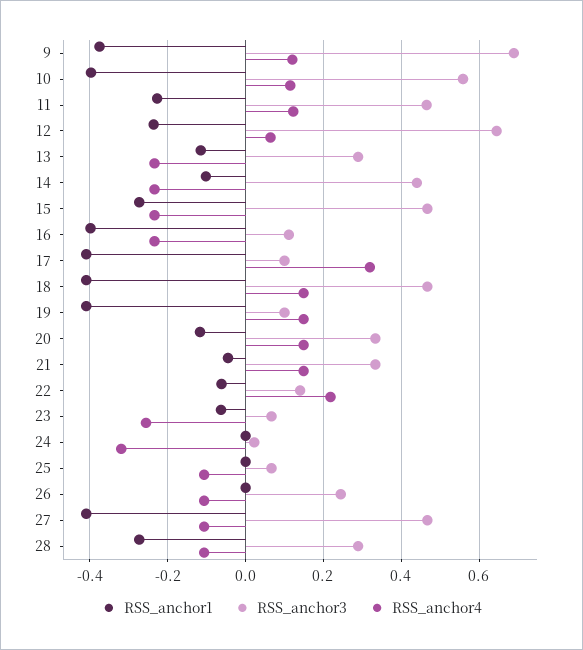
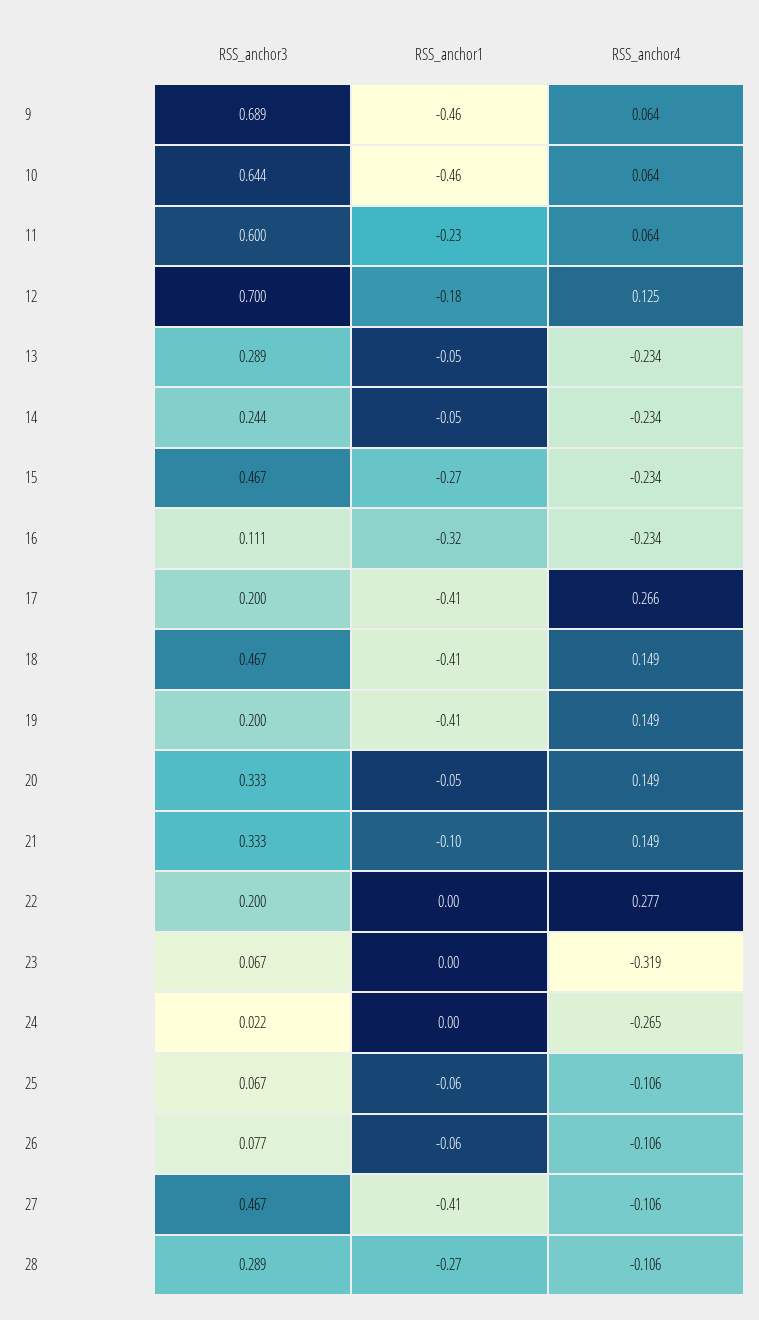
RSS_anchor1, 9: -0.38 -> -0.46
RSS_anchor4, 9: 0.12 -> 0.064
RSS_anchor1, 10: -0.4 -> -0.46
RSS_anchor3, 10: 0.56 -> 0.644
RSS_anchor4, 10: 0.12 -> 0.064
RSS_anchor3, 11: 0.46 -> 0.6
RSS_anchor4, 11: 0.12 -> 0.064
RSS_anchor1, 12: -0.24 -> -0.18
RSS_anchor3, 12: 0.64 -> 0.7
RSS_anchor4, 12: 0.06 -> 0.125
RSS_anchor1, 13: -0.12 -> -0.05
RSS_anchor1, 14: -0.1 -> -0.05
RSS_anchor3, 14: 0.44 -> 0.244
RSS_anchor1, 16: -0.4 -> -0.32
RSS_anchor3, 17: 0.1 -> 0.2
RSS_anchor4, 17: 0.32 -> 0.266
RSS_anchor3, 19: 0.1 -> 0.2
RSS_anchor1, 20: -0.12 -> -0.05
RSS_anchor1, 21: -0.04 -> -0.1
RSS_anchor1, 22: -0.06 -> 0
RSS_anchor3, 22: 0.14 -> 0.2
RSS_anchor4, 22: 0.22 -> 0.277
RSS_anchor1, 23: -0.06 -> 0
RSS_anchor4, 23: -0.26 -> -0.319
RSS_anchor4, 24: -0.32 -> -0.265
RSS_anchor1, 25: 0 -> -0.06
RSS_anchor1, 26: 0 -> -0.06
RSS_anchor3, 26: 0.24 -> 0.077

